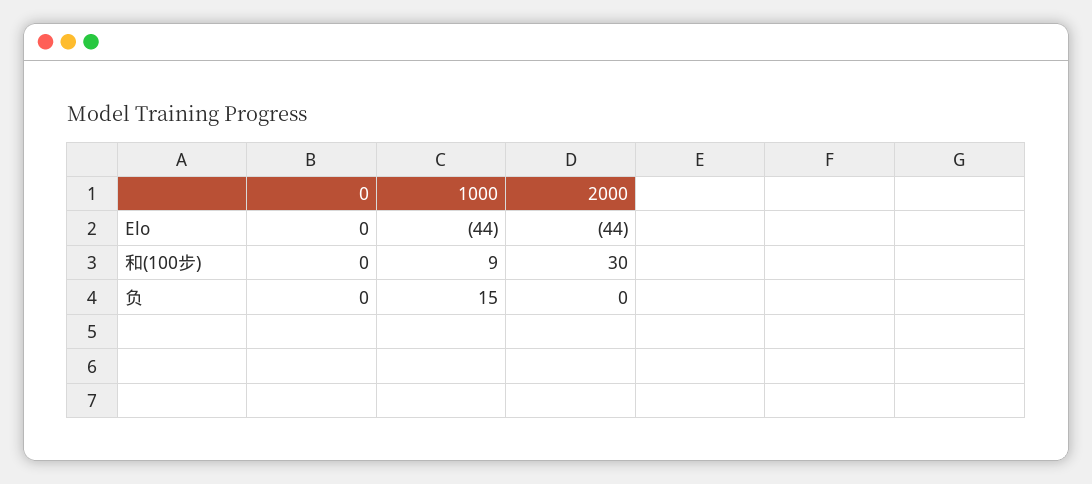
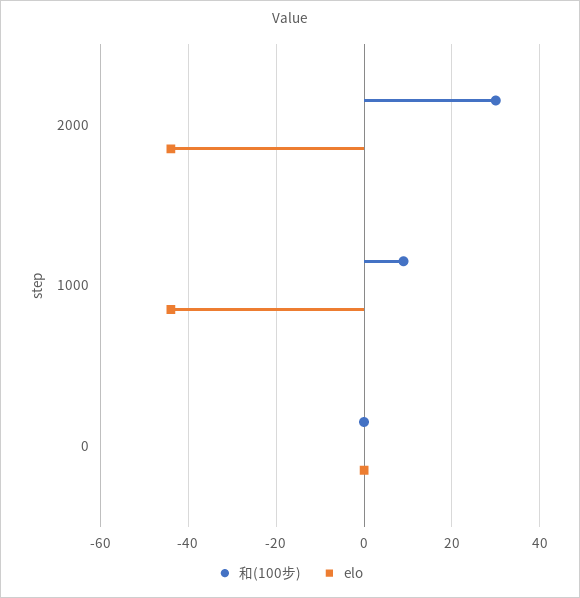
负, 0: 0 -> none
负, 1000: 15 -> none
负, 2000: 0 -> none

